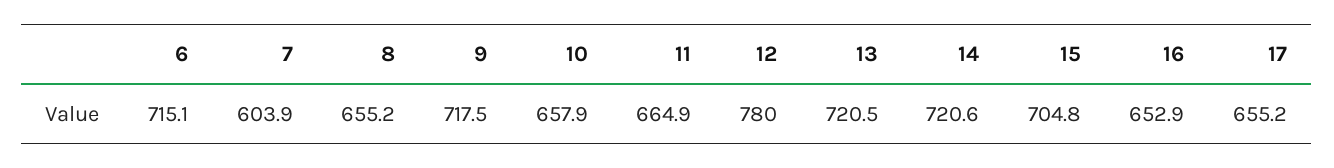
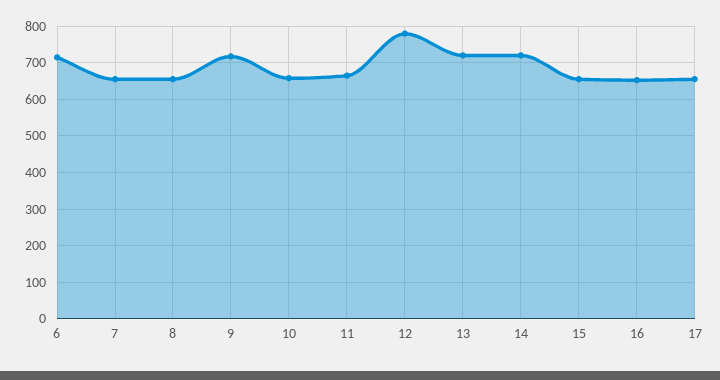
7: 603.9 -> 660
15: 704.8 -> 660

